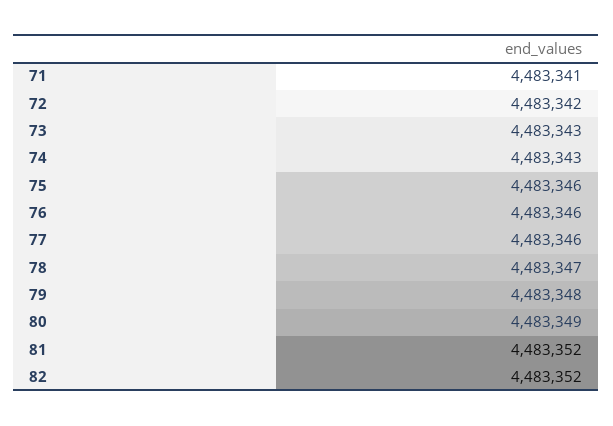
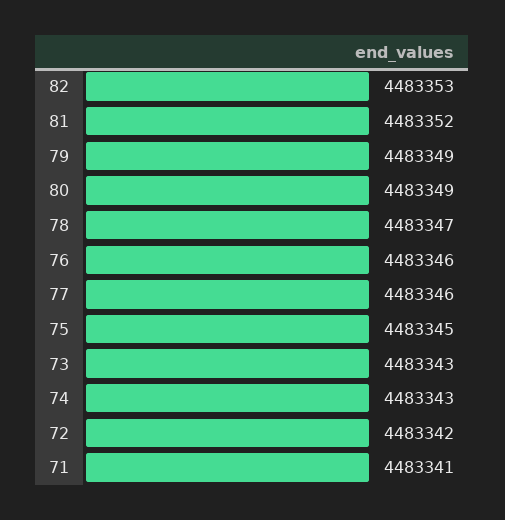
75: 4483346 -> 4483345
79: 4483348 -> 4483349
82: 4483352 -> 4483353

